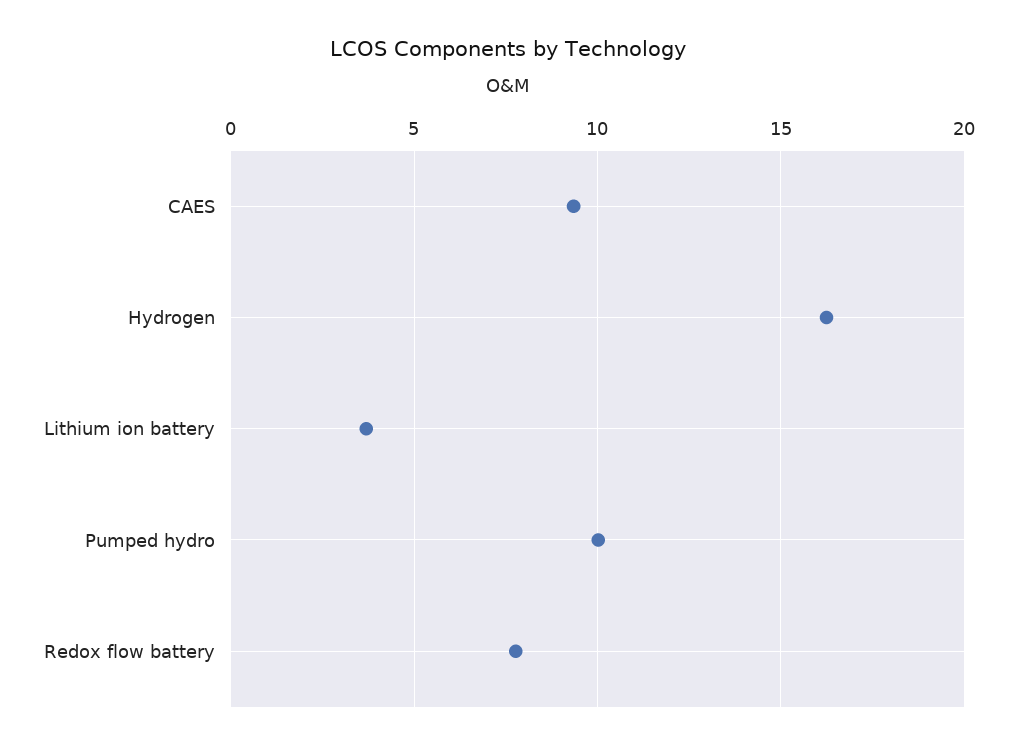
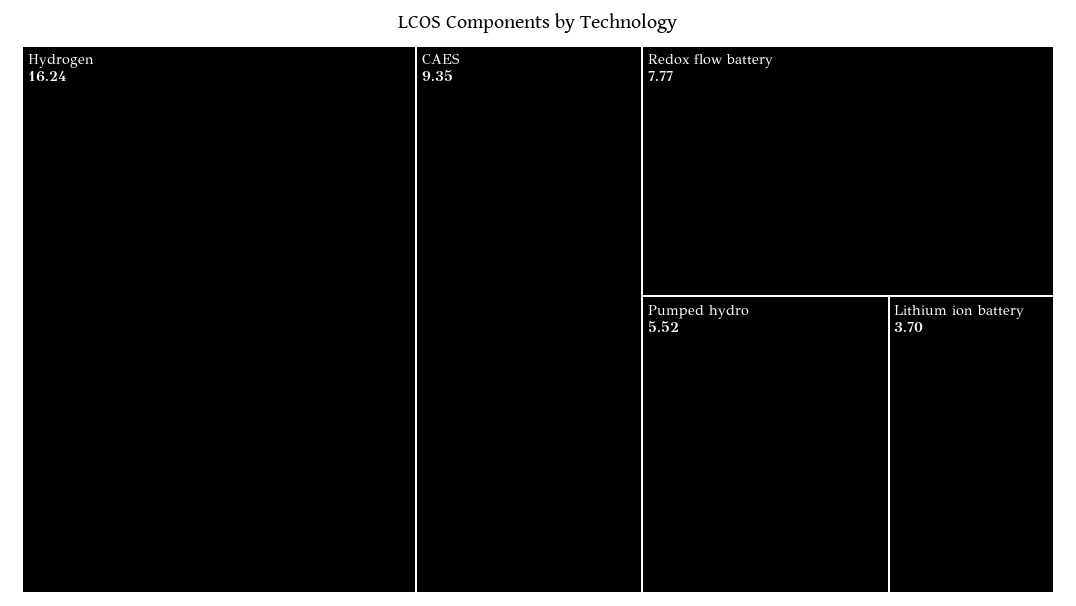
Pumped hydro: 10 -> 5.52

